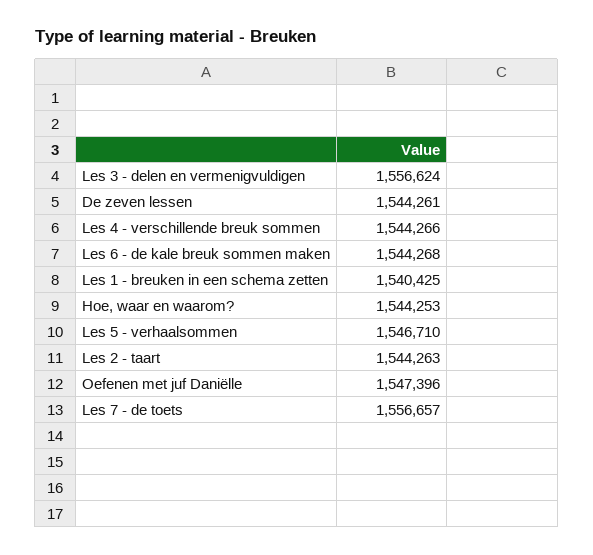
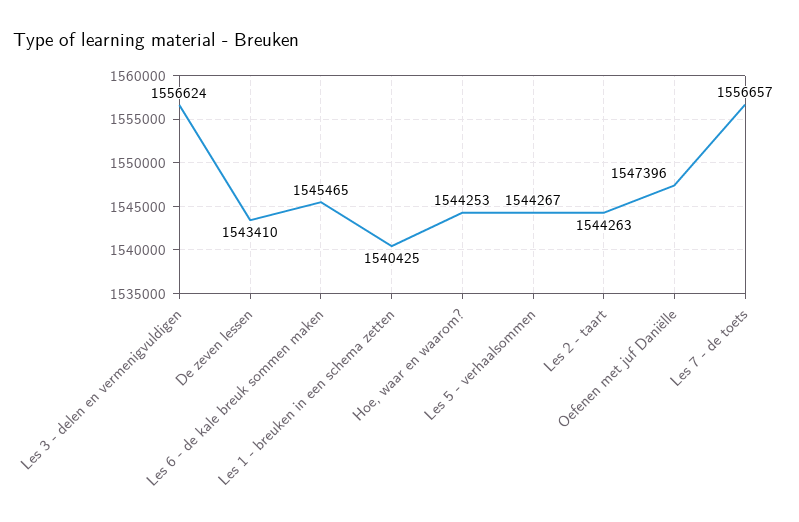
De zeven lessen: 1544261 -> 1543410
Les 4 - verschillende breuk sommen: 1544266 -> none
Les 6 - de kale breuk sommen maken: 1544268 -> 1545465
Les 5 - verhaalsommen: 1546710 -> 1544267

